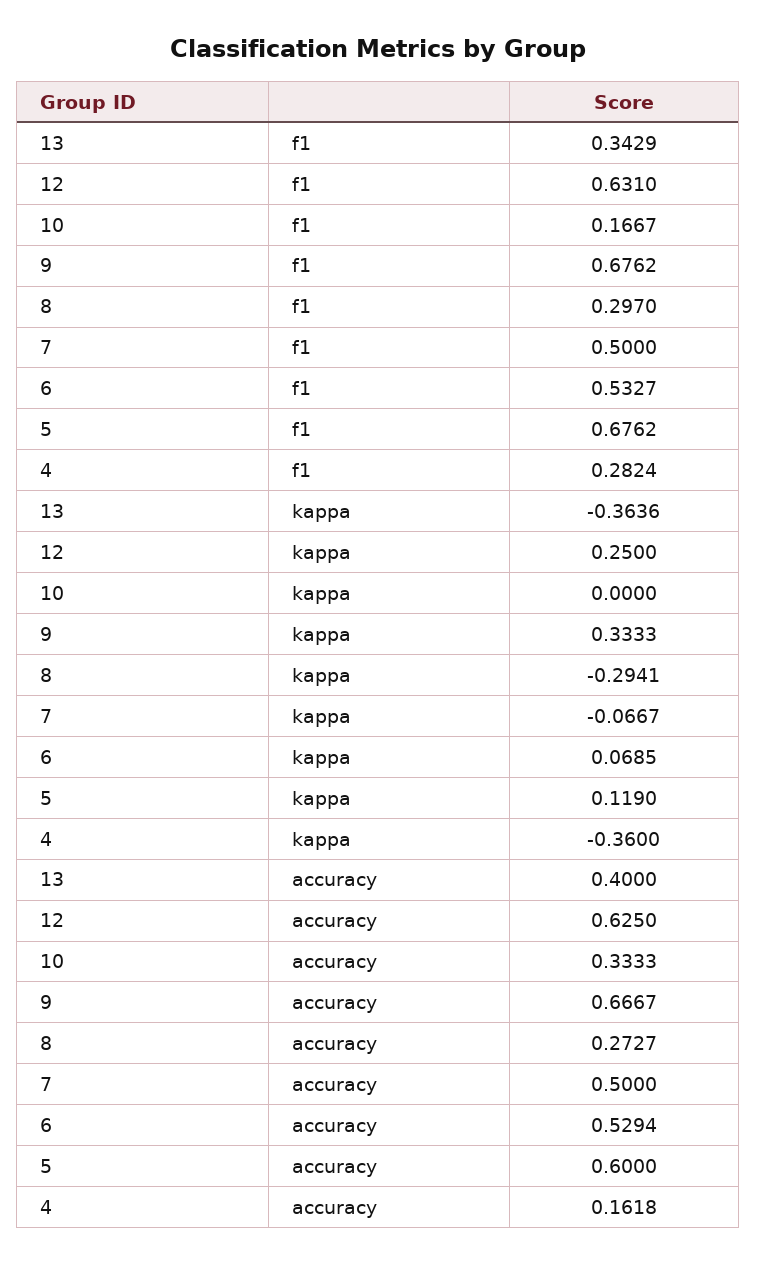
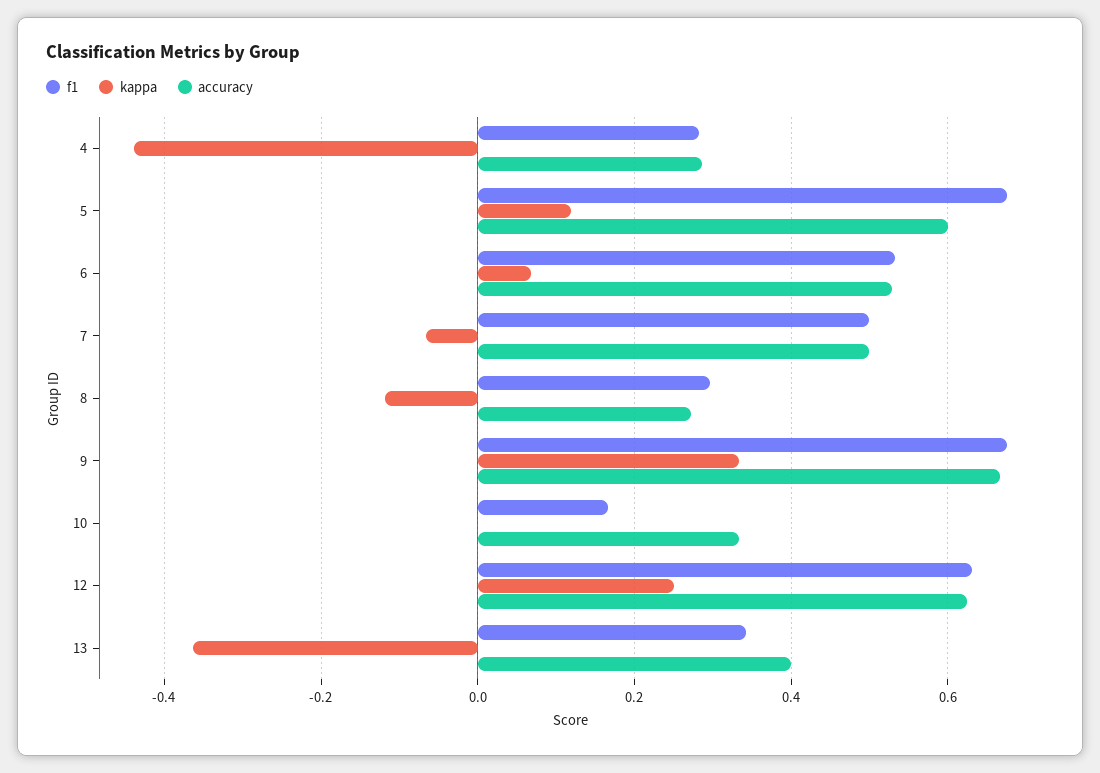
kappa, 8: -0.2941 -> -0.12
kappa, 4: -0.36 -> -0.44
accuracy, 4: 0.1618 -> 0.28

